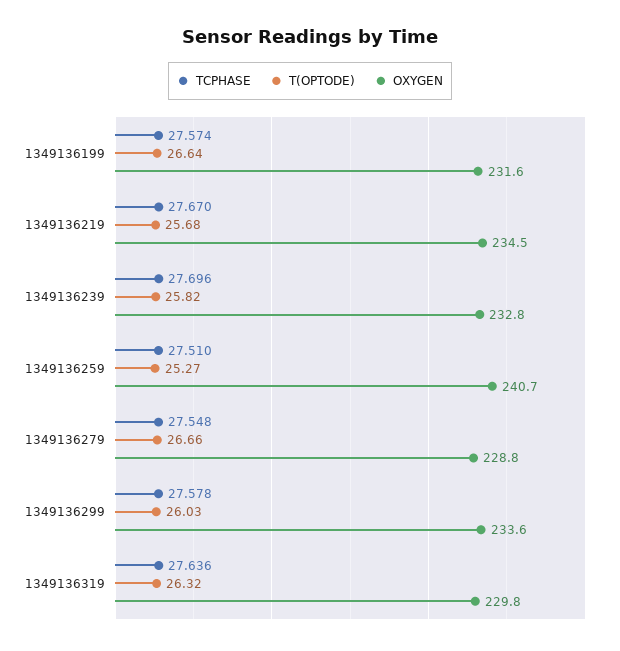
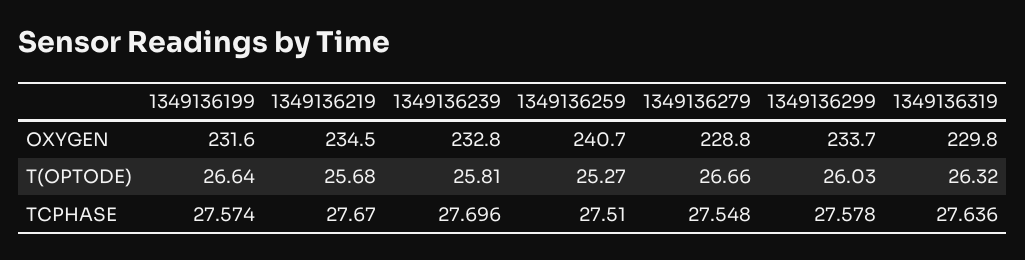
T(OPTODE), 1349136239: 25.82 -> 25.81
OXYGEN, 1349136299: 233.6 -> 233.7

